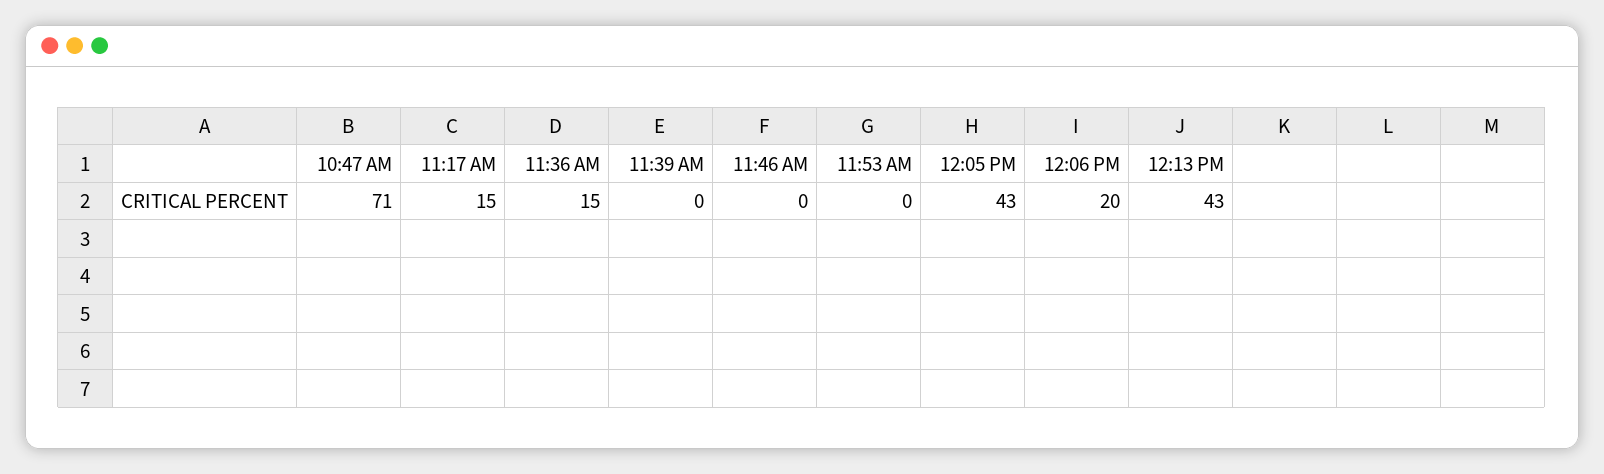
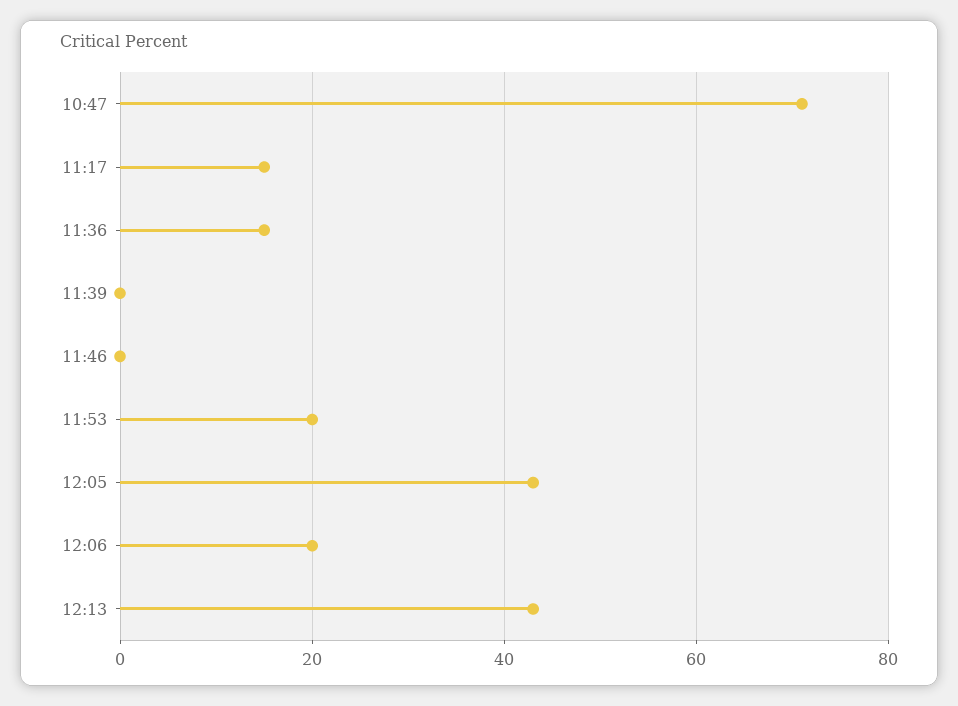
11:53 AM: 0 -> 20

